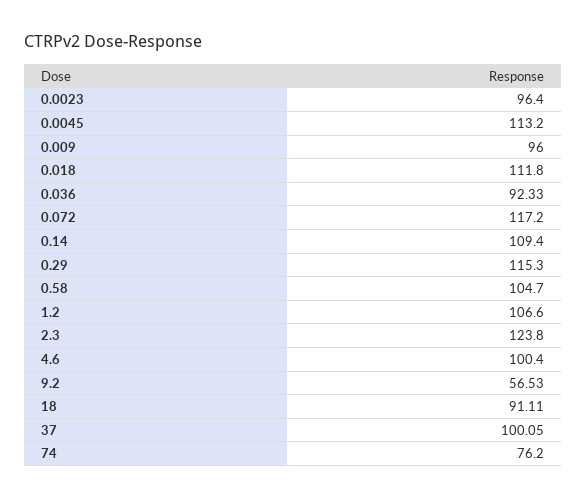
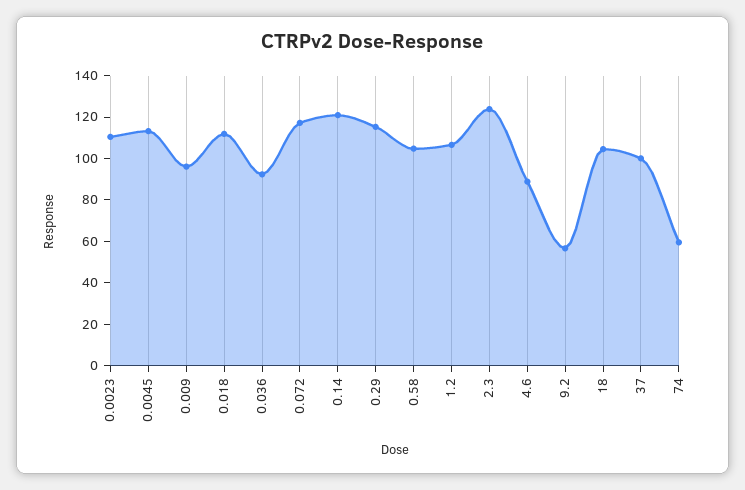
0.0023: 96.4 -> 110
0.14: 109.4 -> 120
4.6: 100.4 -> 90
18: 91.11 -> 105
74: 76.2 -> 60

